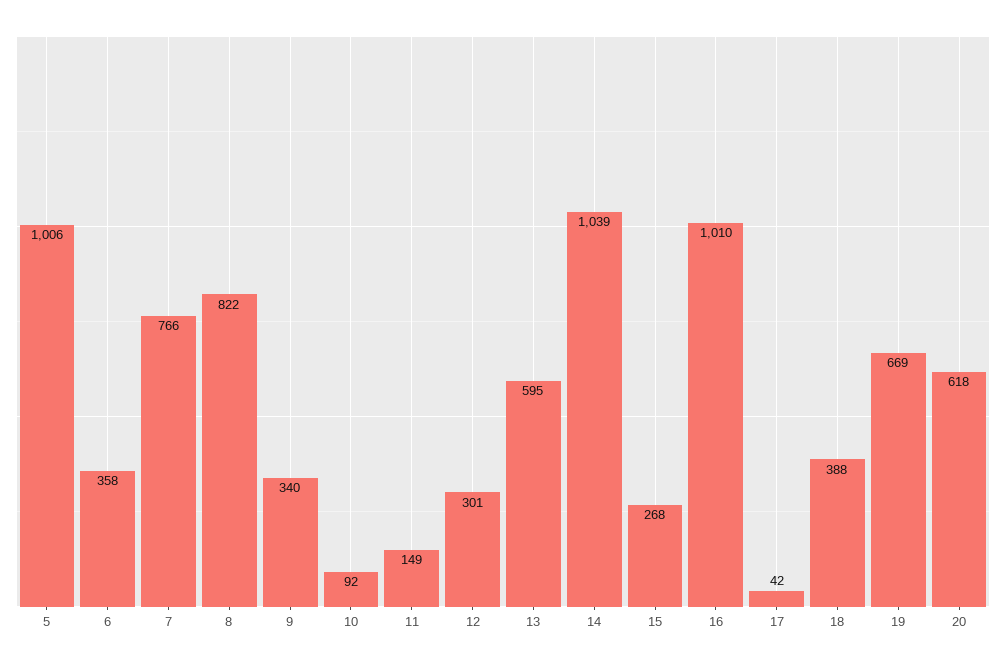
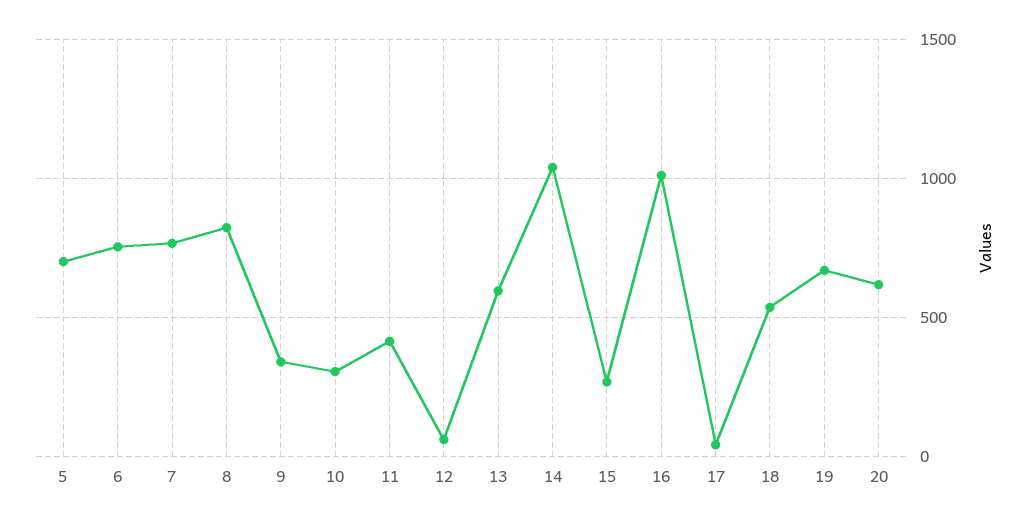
5: 1006 -> 700
6: 358 -> 750
10: 92 -> 300
11: 149 -> 400
12: 301 -> 50
18: 388 -> 550

